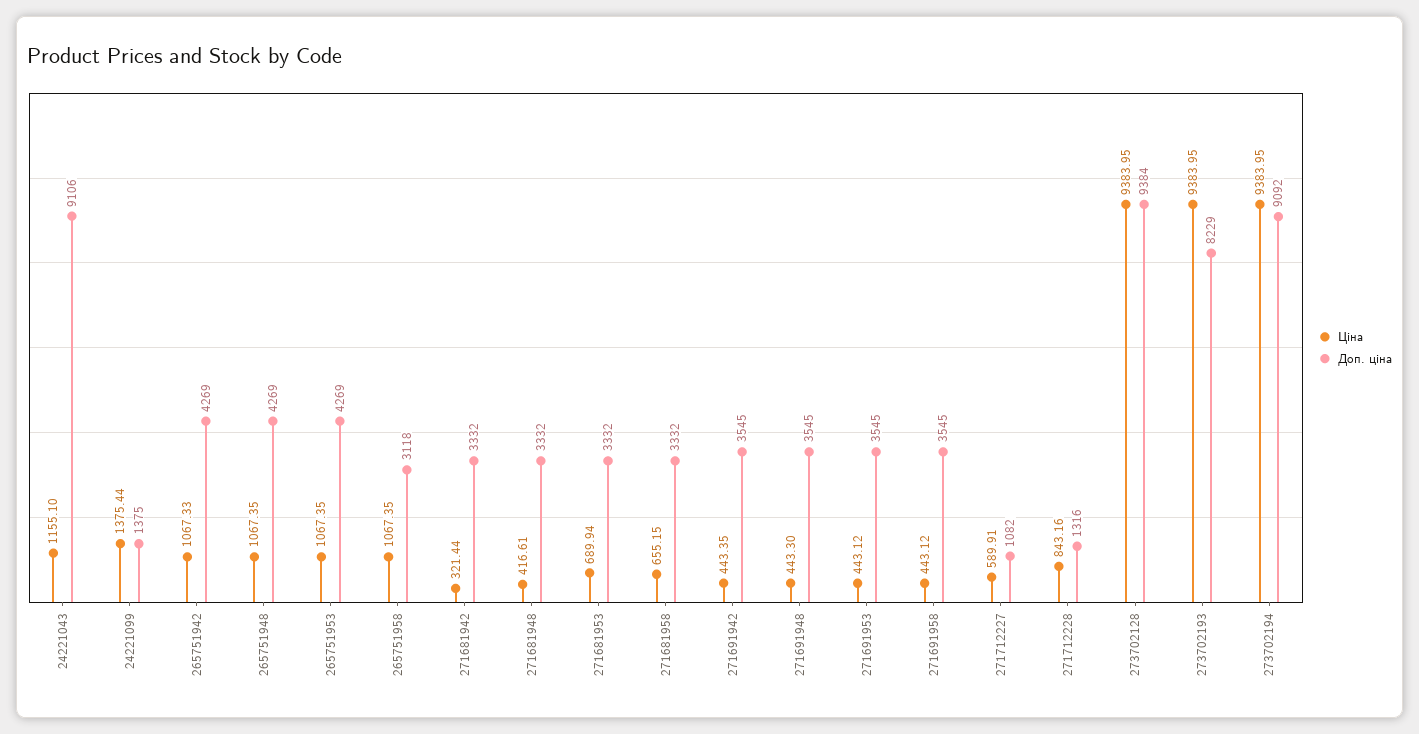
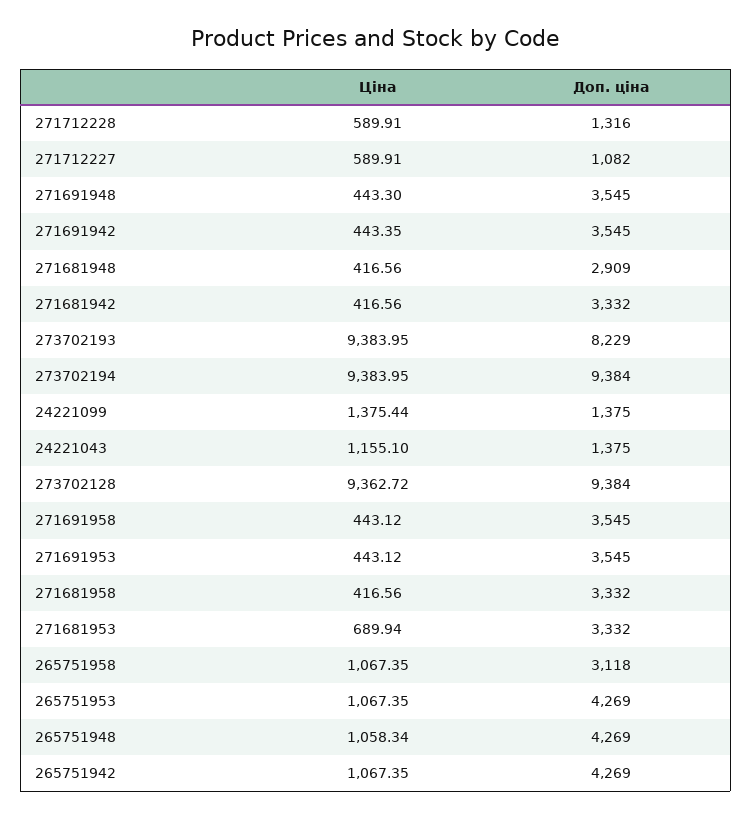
Доп. ціна, 24221043: 9106 -> 1375
Ціна, 265751942: 1067.33 -> 1067.35
Ціна, 265751948: 1067.35 -> 1058.34
Ціна, 271681942: 321.44 -> 416.56
Ціна, 271681948: 416.61 -> 416.56
Доп. ціна, 271681948: 3332 -> 2909
Ціна, 271681958: 655.15 -> 416.56
Ціна, 271712228: 843.16 -> 589.91
Ціна, 273702128: 9383.95 -> 9362.72
Доп. ціна, 273702194: 9092 -> 9384

